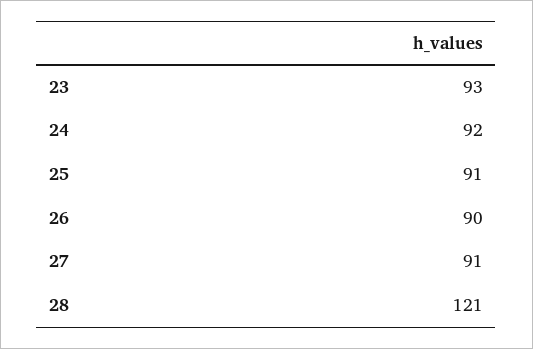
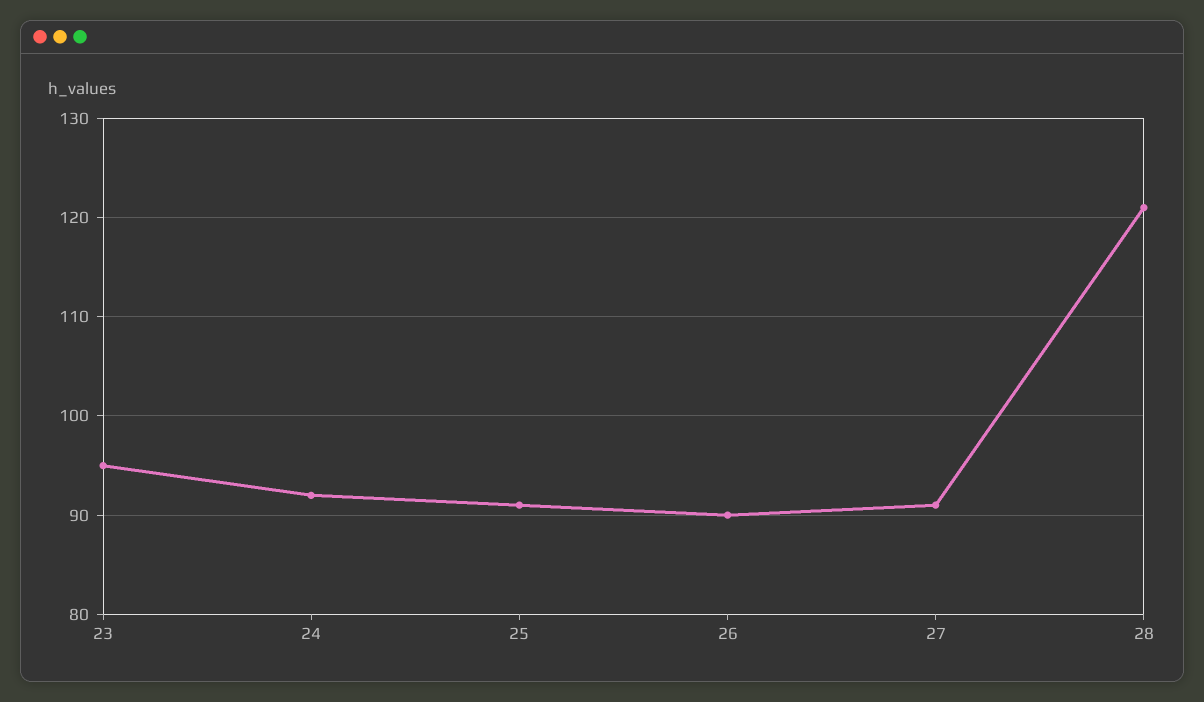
23: 93 -> 95

